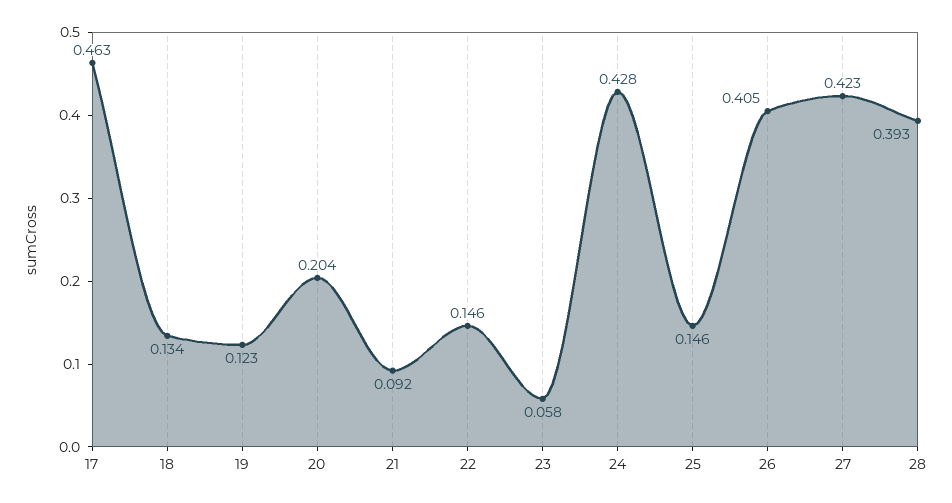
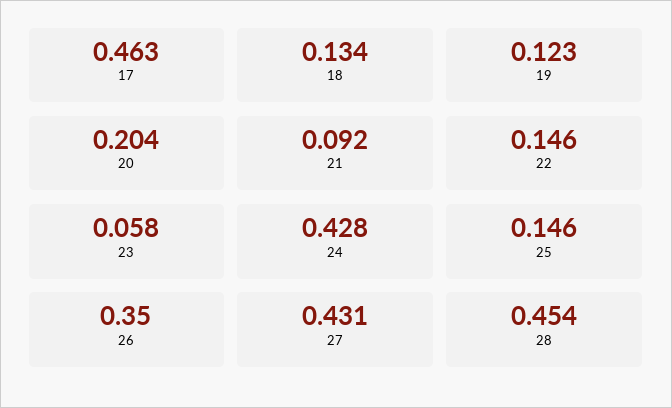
26: 0.405 -> 0.35
27: 0.423 -> 0.431
28: 0.393 -> 0.454

